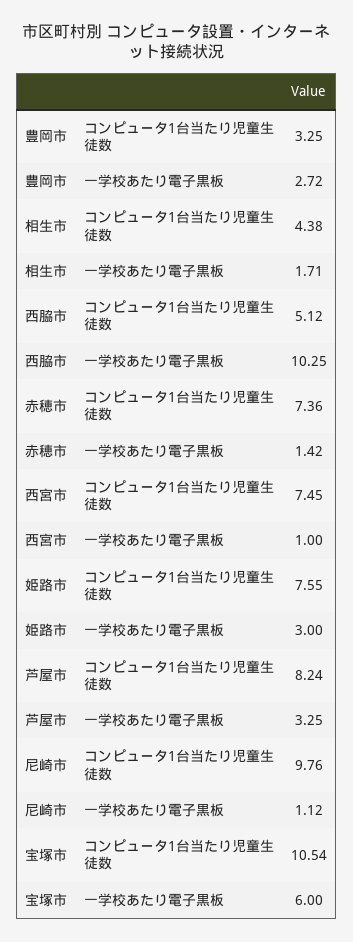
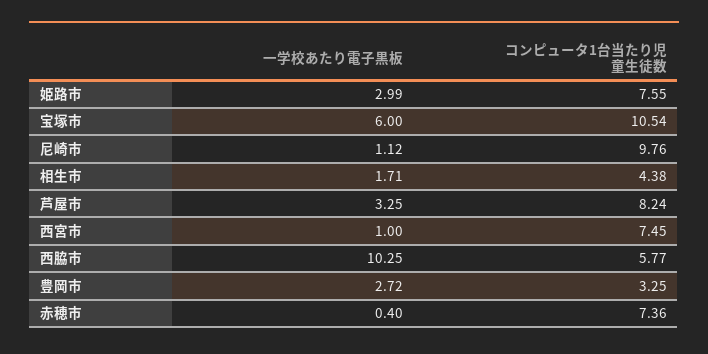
西脇市, コンピュータ1台当たり児童生徒数: 5.12 -> 5.77
赤穂市, 一学校あたり電子黒板: 1.42 -> 0.4
姫路市, 一学校あたり電子黒板: 3 -> 2.99

